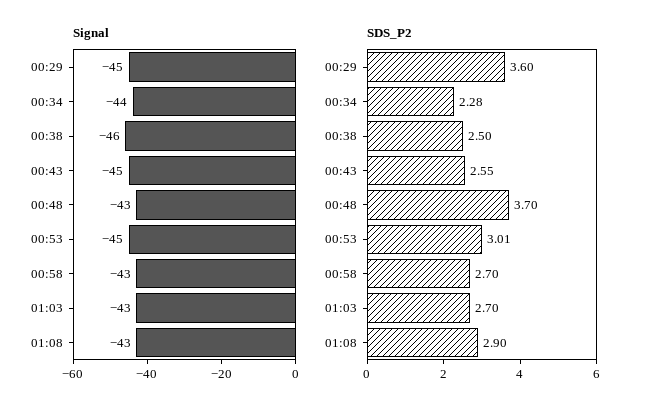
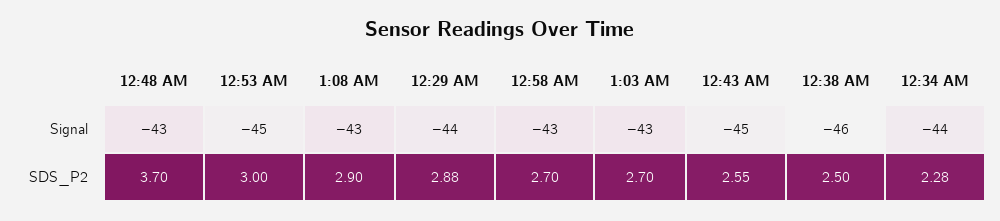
Signal, 00:29: -45 -> -44
SDS_P2, 00:29: 3.6 -> 2.88
SDS_P2, 00:53: 3.01 -> 3

